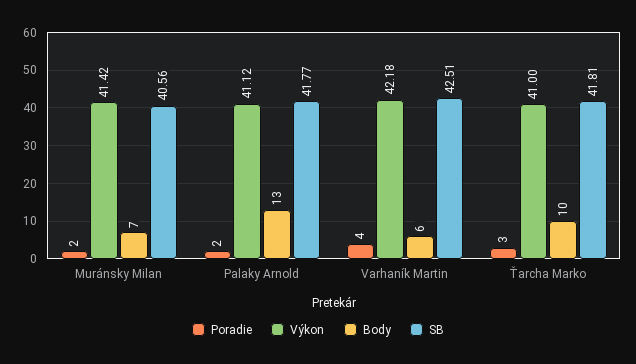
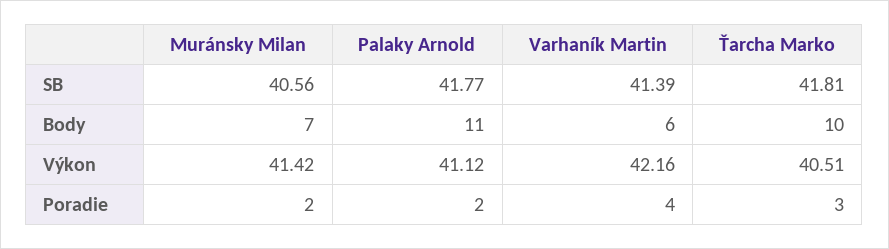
Body, Palaky Arnold: 13 -> 11
Výkon, Varhaník Martin: 42.18 -> 42.16
SB, Varhaník Martin: 42.51 -> 41.39
Výkon, Ťarcha Marko: 41 -> 40.51

